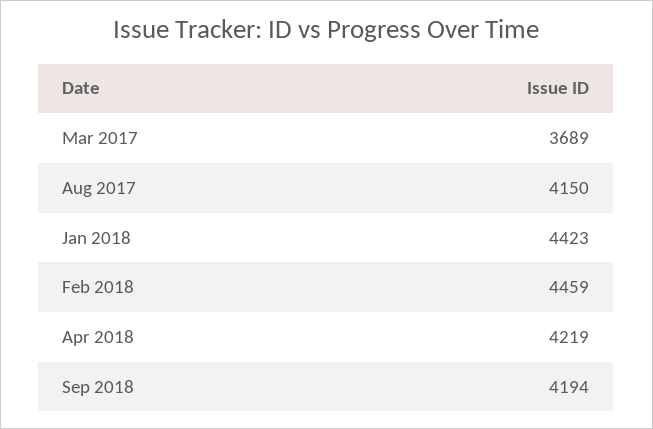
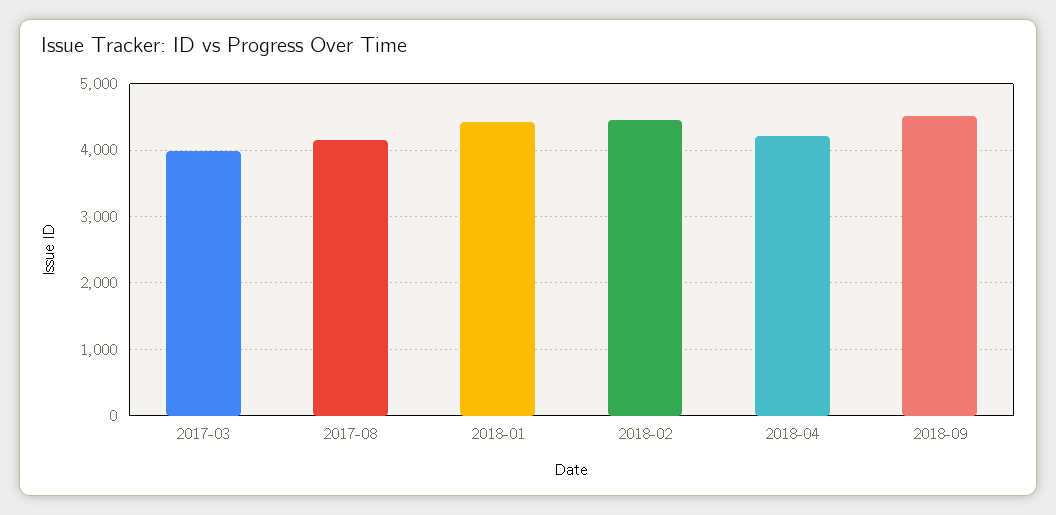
Mar 2017: 3689 -> 4000
Sep 2018: 4194 -> 4500

